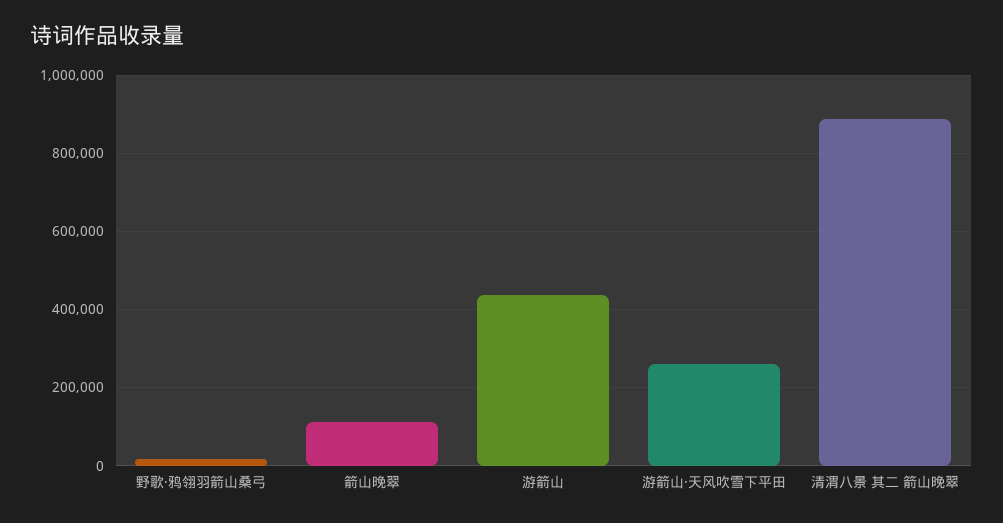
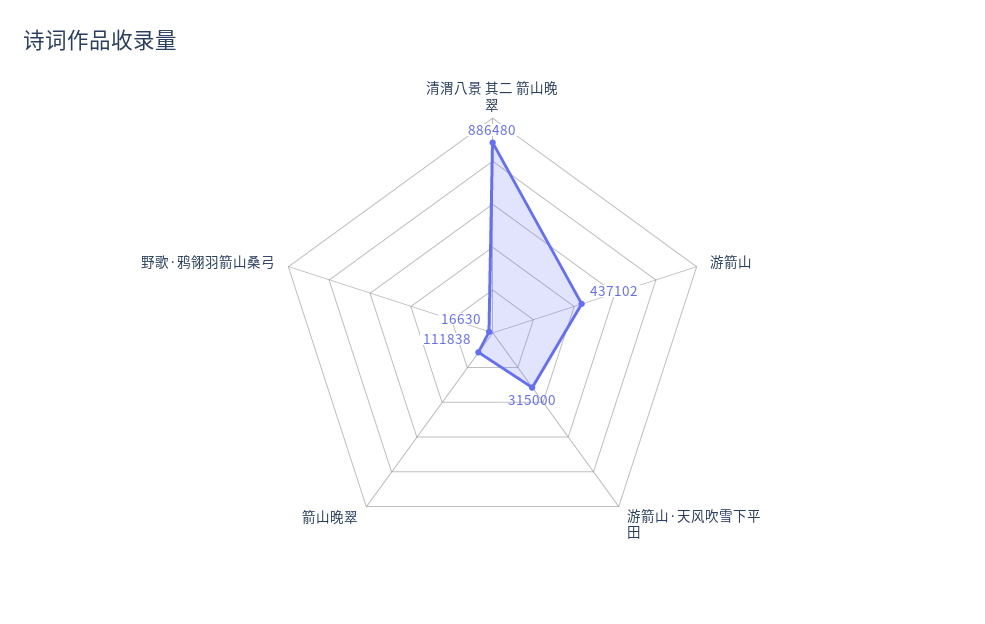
游箭山·天风吹雪下平田: 260000 -> 315000

